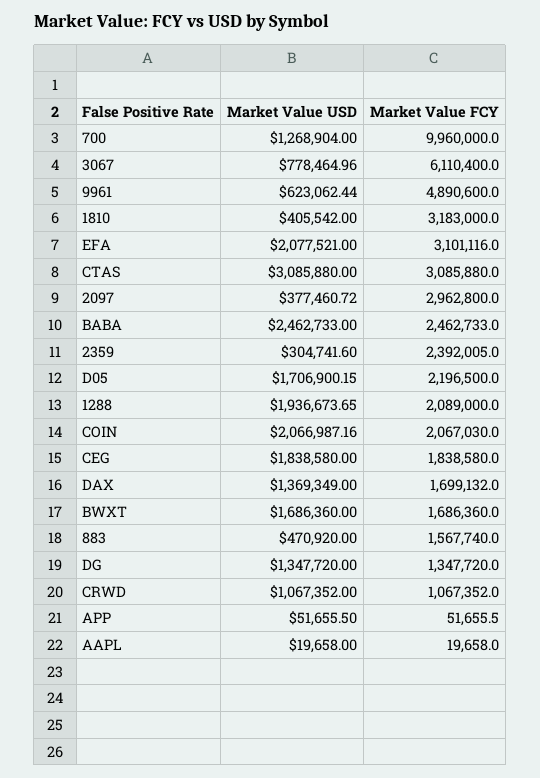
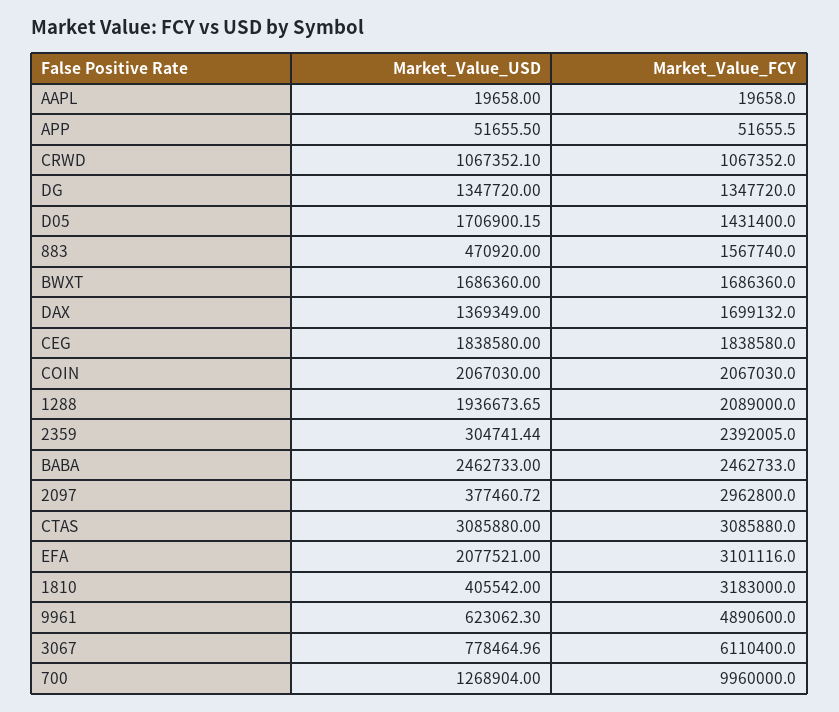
Market Value USD, 9961: 623062.44 -> 623062.3
Market Value USD, 2359: 304741.6 -> 304741.44
Market Value FCY, D05: 2196500 -> 1431400
Market Value USD, COIN: 2066987.16 -> 2067030
Market Value USD, CRWD: 1067352 -> 1067352.1

